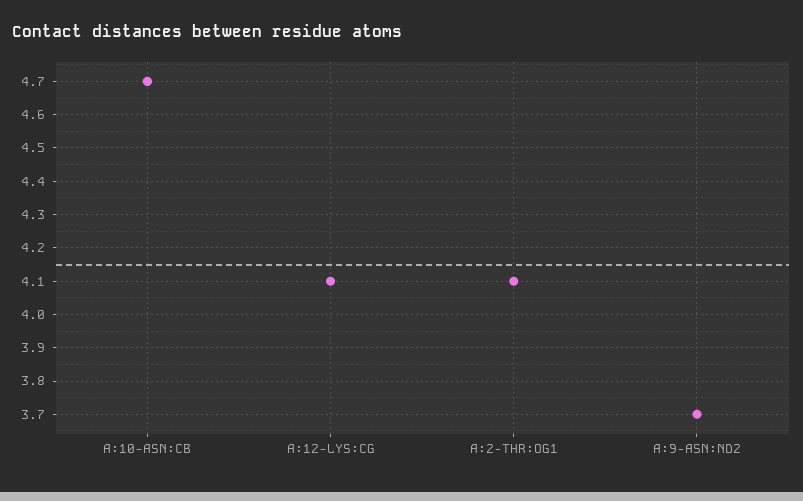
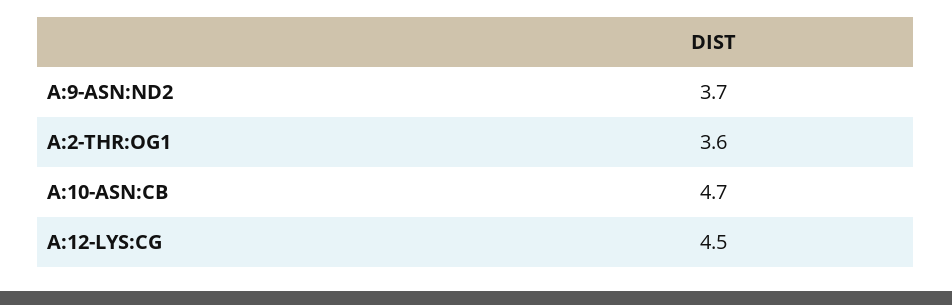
A:12-LYS:CG: 4.1 -> 4.5
A:2-THR:OG1: 4.1 -> 3.6

